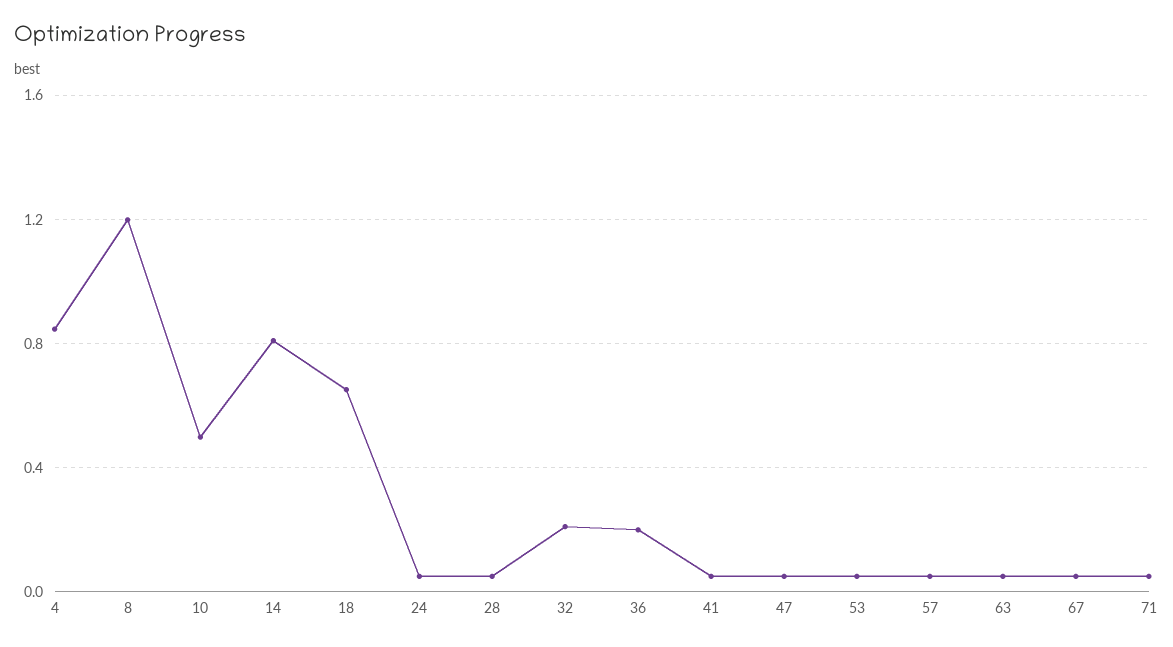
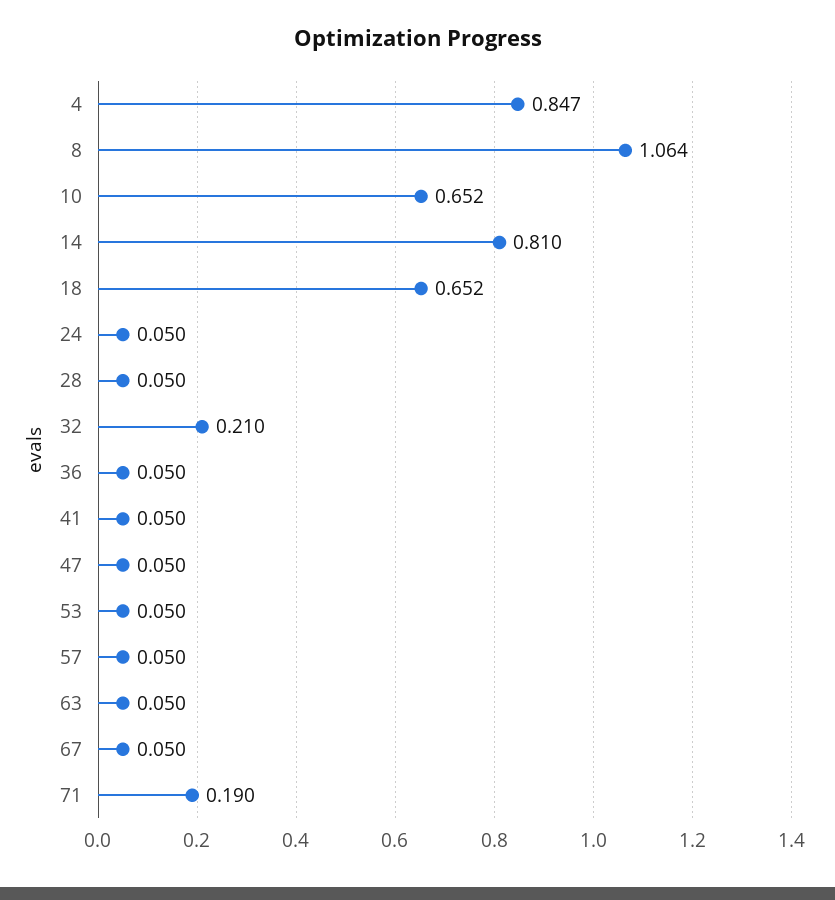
8: 1.2 -> 1.064
10: 0.5 -> 0.652
36: 0.2 -> 0.05
71: 0.05 -> 0.19

